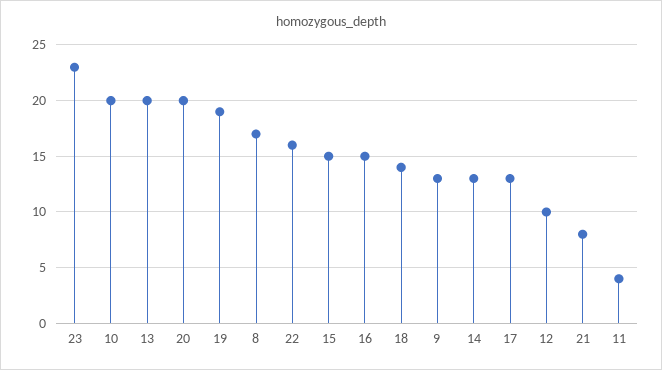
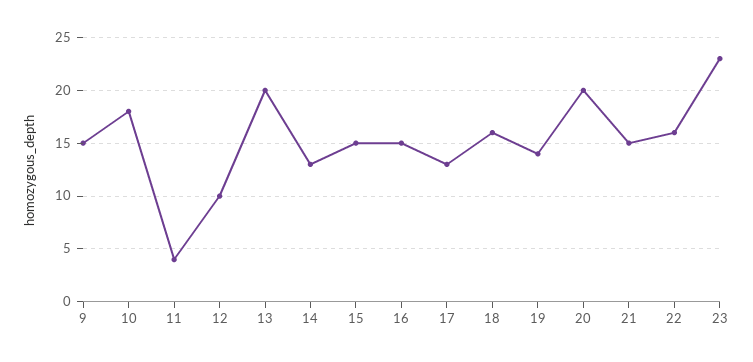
10: 20 -> 18
19: 19 -> 14
8: 17 -> none
18: 14 -> 16
9: 13 -> 15
21: 8 -> 15

